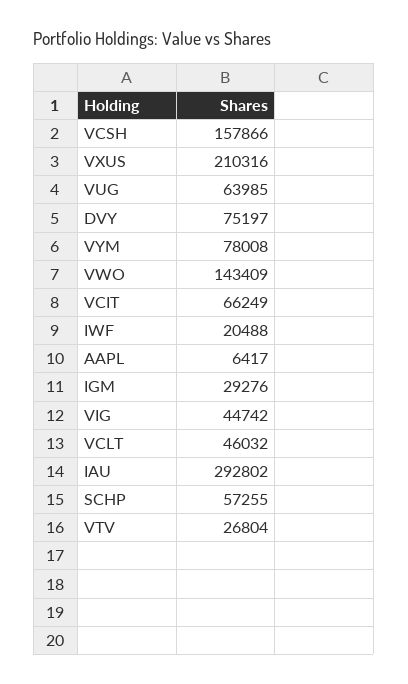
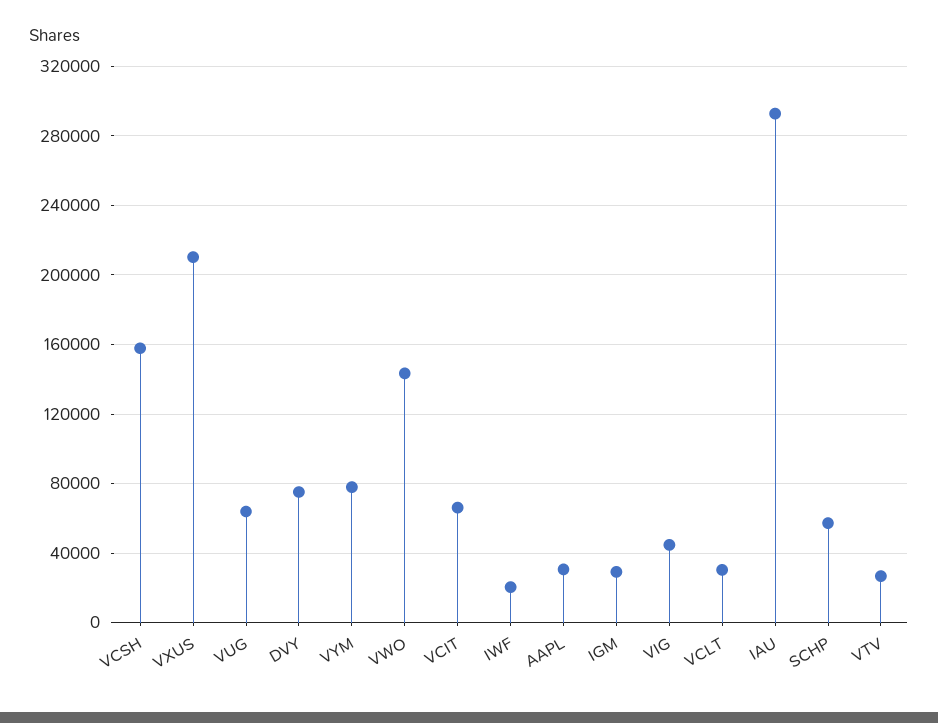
AAPL: 6417 -> 30000
VCLT: 46032 -> 30000

